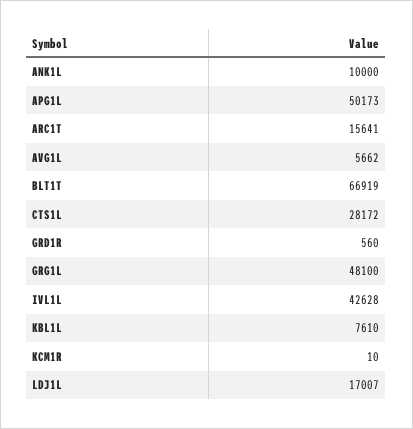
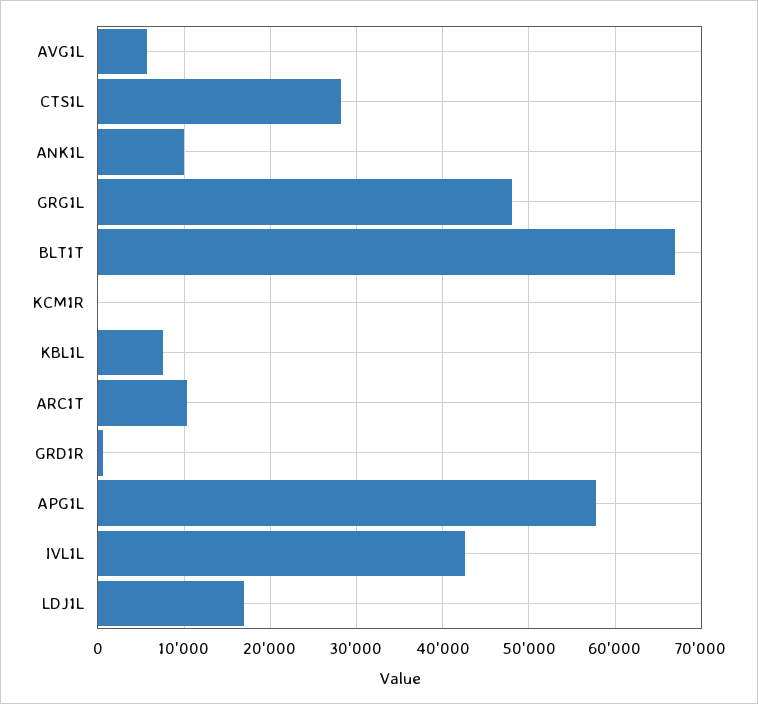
APG1L: 50173 -> 58000
ARC1T: 15641 -> 10000

